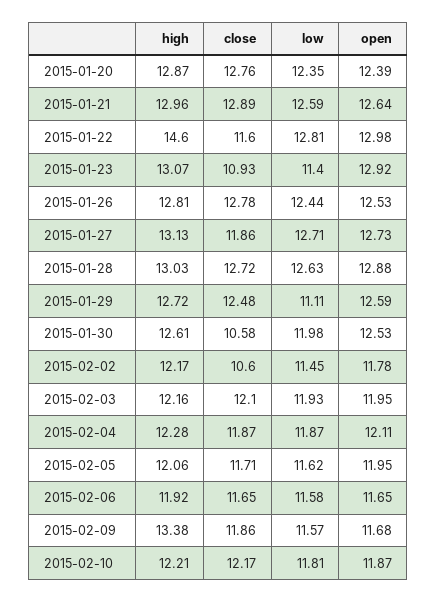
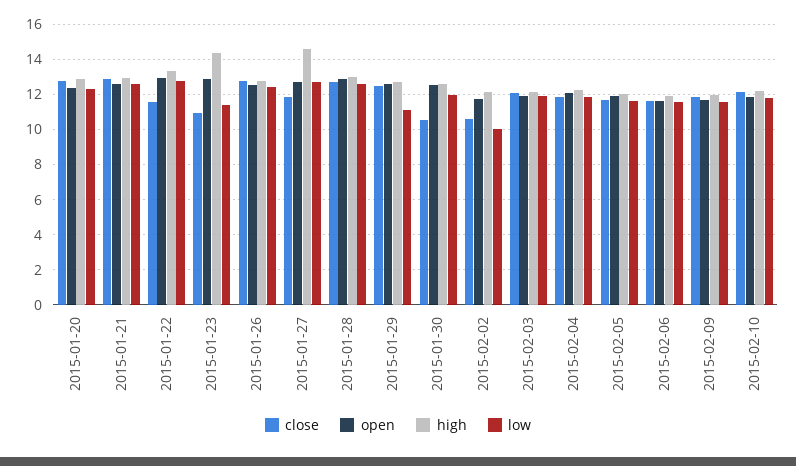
high, 2015-01-22: 14.6 -> 13.5
high, 2015-01-23: 13.07 -> 14.5
high, 2015-01-27: 13.13 -> 14.5
low, 2015-02-02: 11.45 -> 10
high, 2015-02-09: 13.38 -> 12

